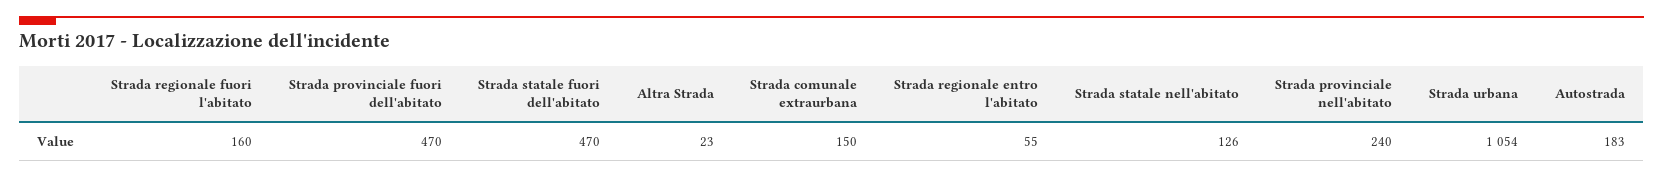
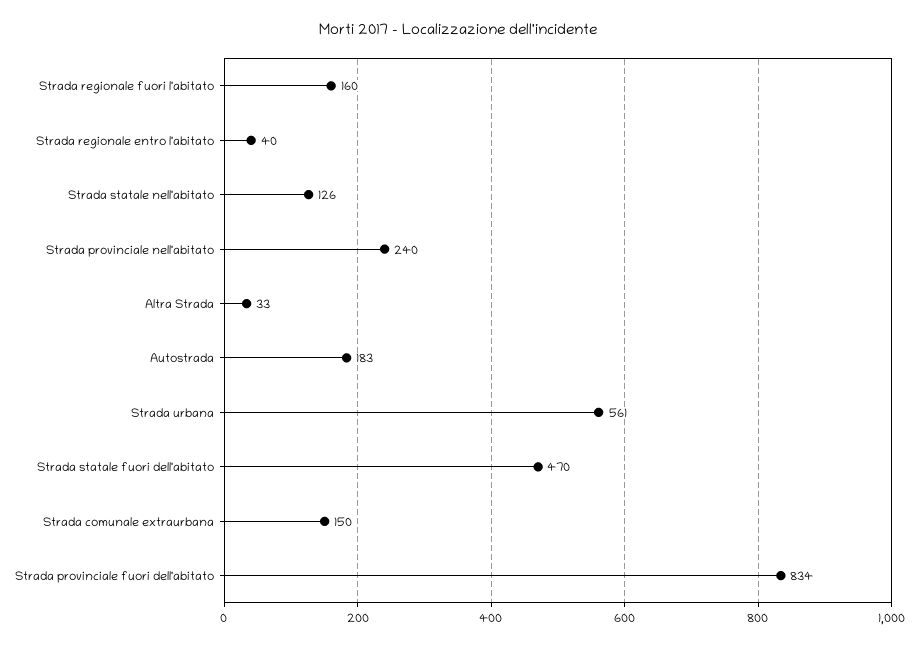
Strada provinciale fuori dell'abitato: 470 -> 834
Altra Strada: 23 -> 33
Strada regionale entro l'abitato: 55 -> 40
Strada urbana: 1054 -> 561

